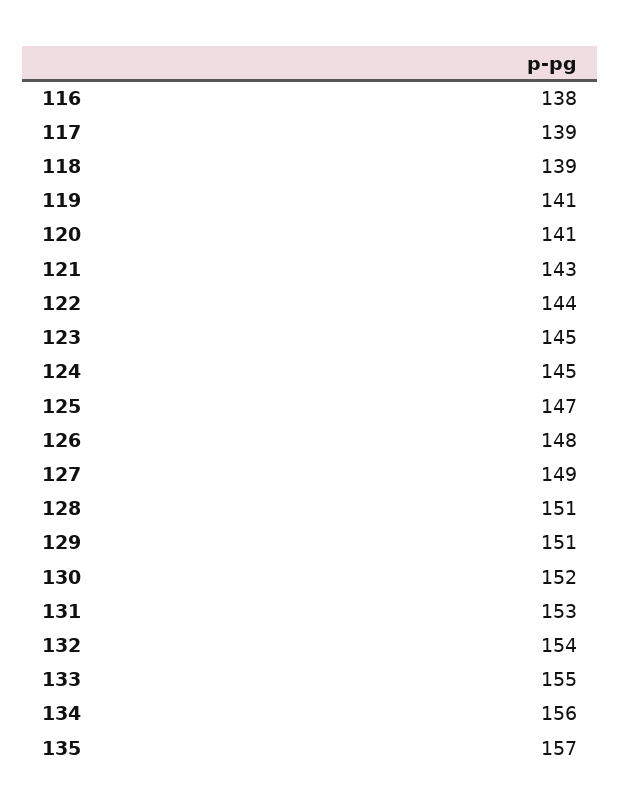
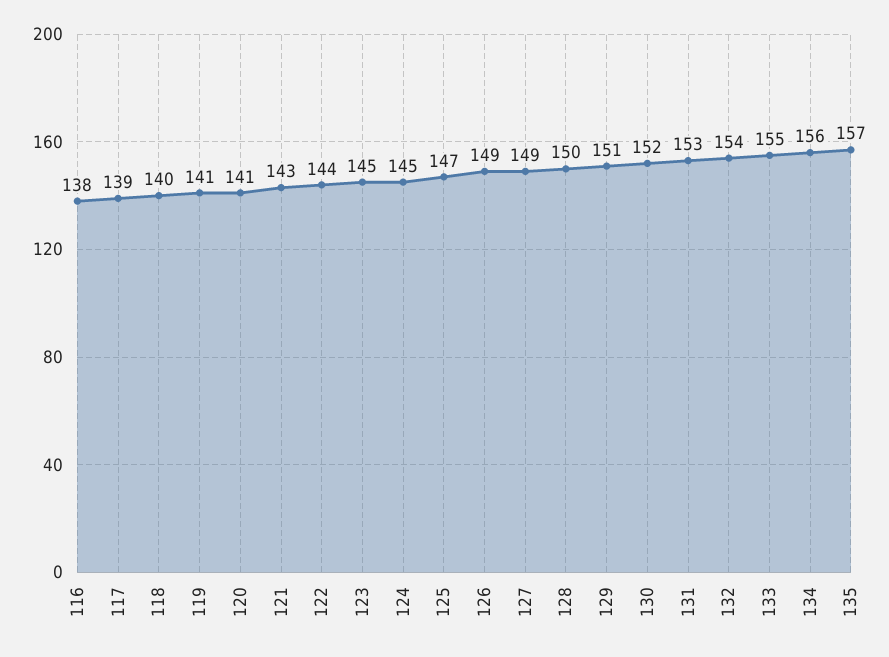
118: 139 -> 140
126: 148 -> 149
128: 151 -> 150

